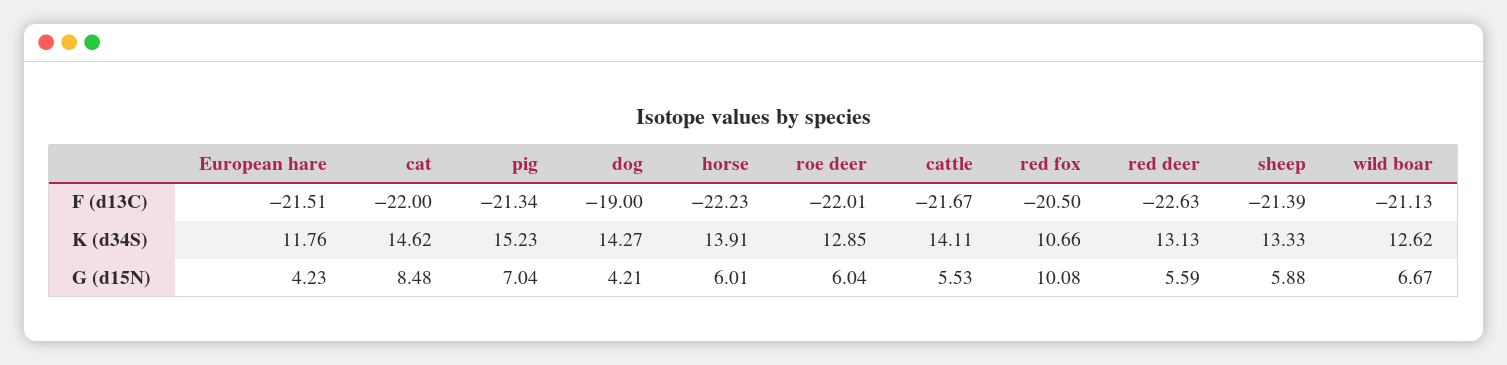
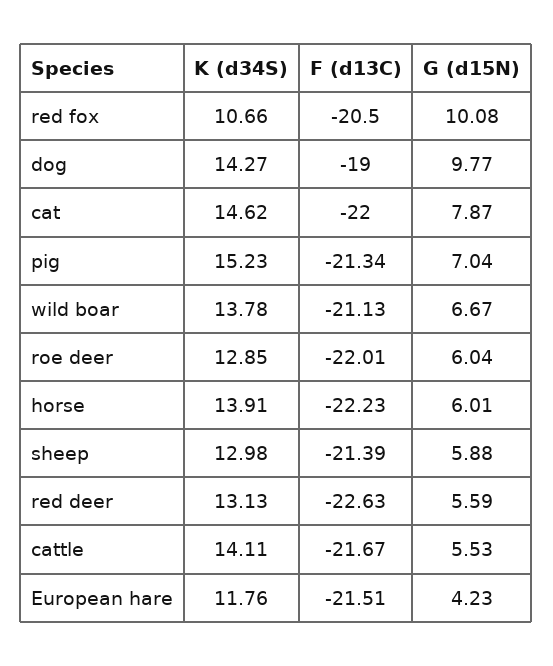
sheep, K (d34S): 13.33 -> 12.98
wild boar, K (d34S): 12.62 -> 13.78
cat, G (d15N): 8.48 -> 7.87
dog, G (d15N): 4.21 -> 9.77

